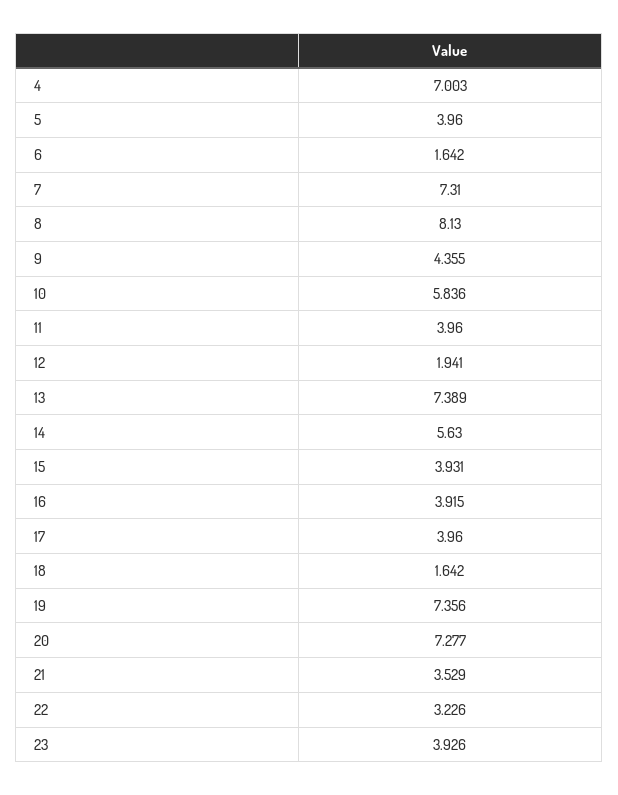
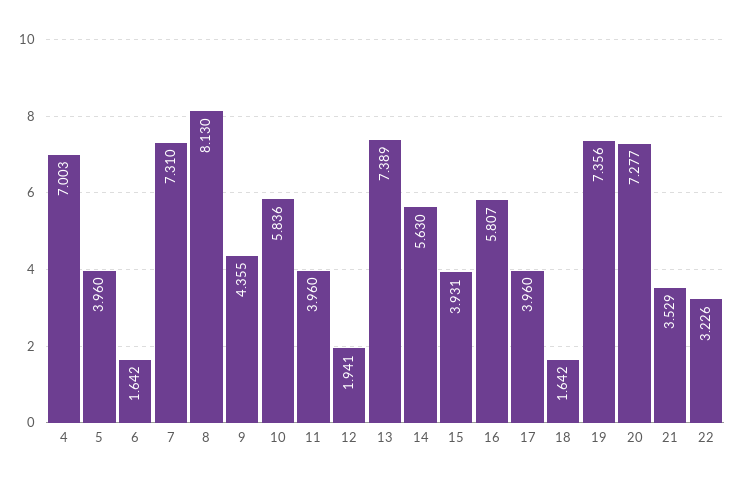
16: 3.915 -> 5.807
23: 3.926 -> none

